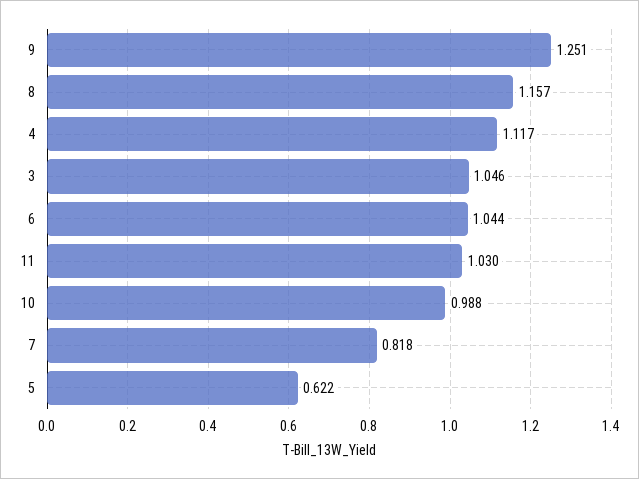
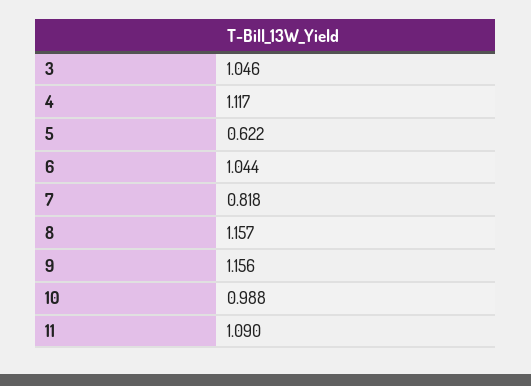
9: 1.251 -> 1.156
11: 1.03 -> 1.09

